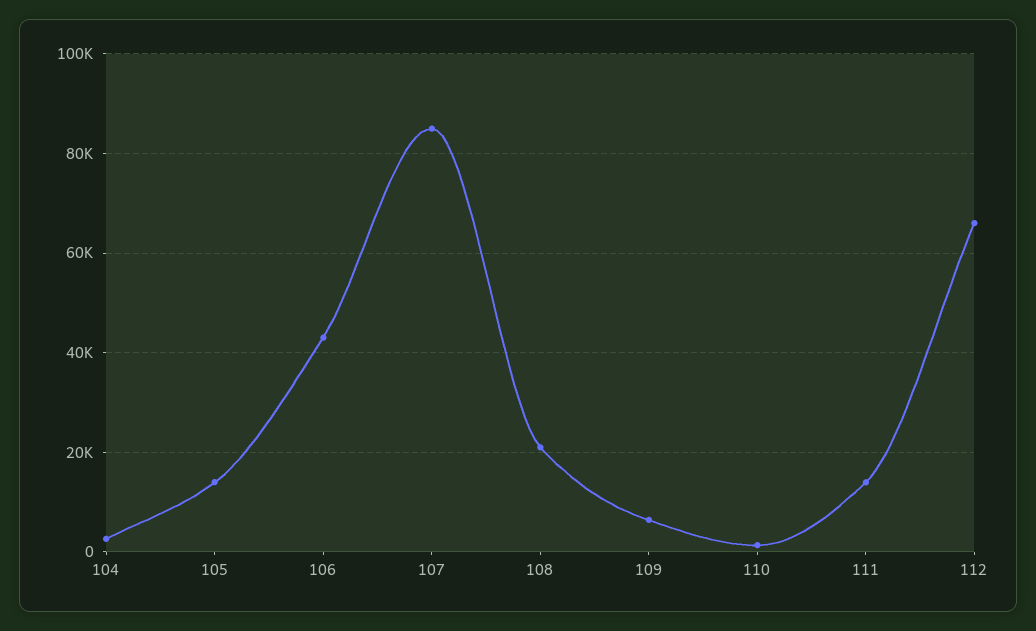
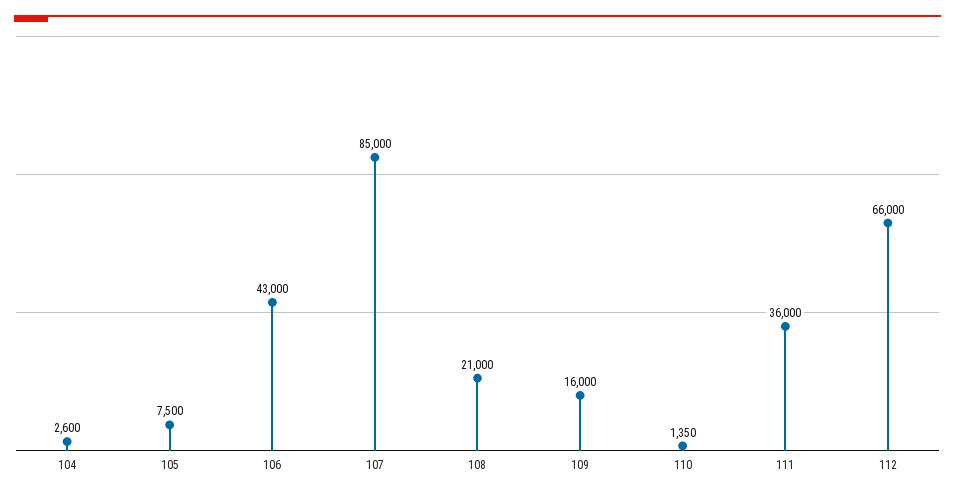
105: 14000 -> 7500
109: 6000 -> 16000
111: 14000 -> 36000

